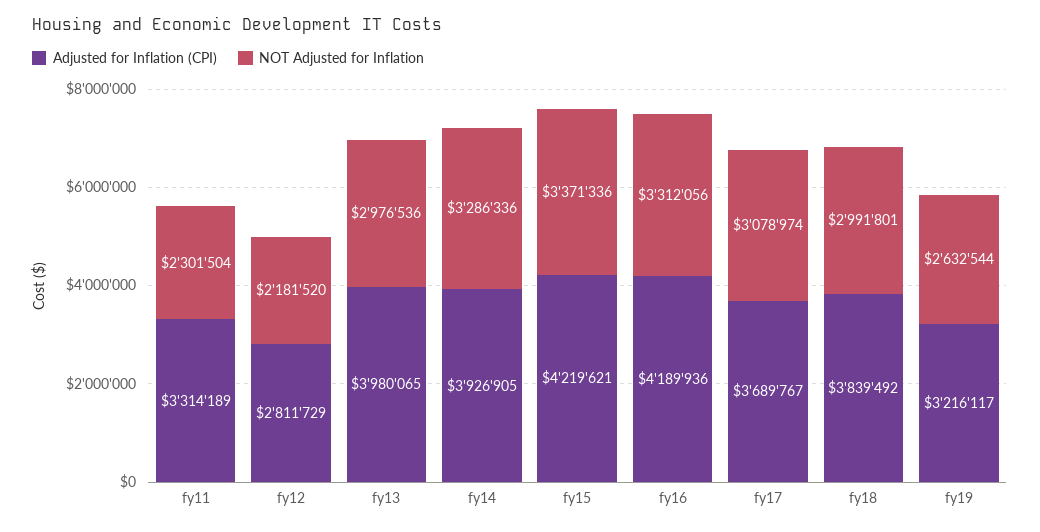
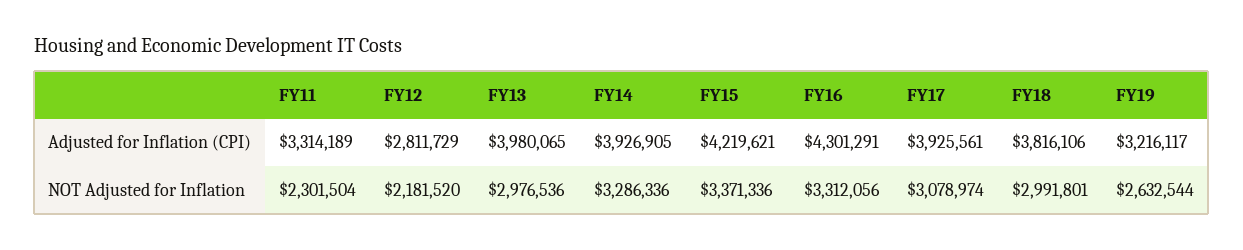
Adjusted for Inflation (CPI), fy16: 4189936 -> 4301291
Adjusted for Inflation (CPI), fy17: 3689767 -> 3925561
Adjusted for Inflation (CPI), fy18: 3839492 -> 3816106

